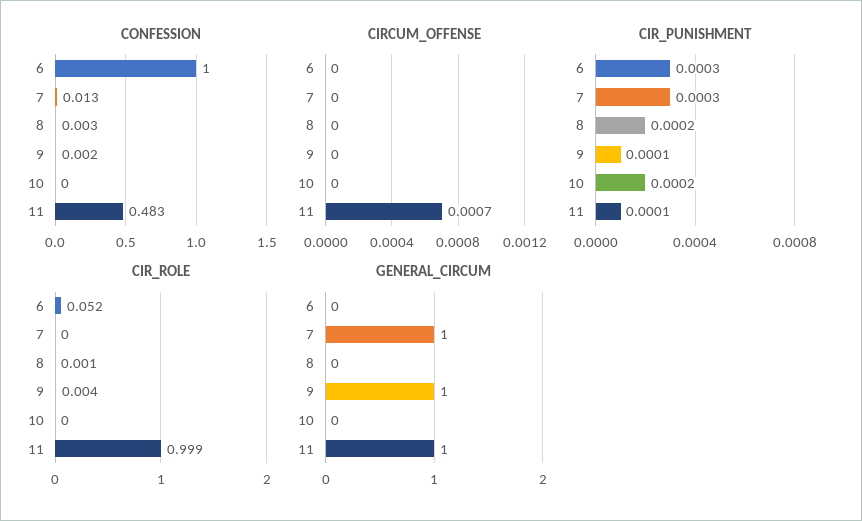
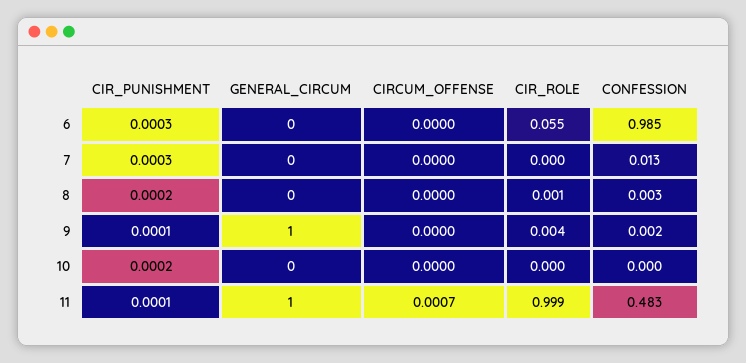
CONFESSION, 6: 1 -> 0.985
CIR_ROLE, 6: 0.052 -> 0.055
GENERAL_CIRCUM, 7: 1 -> 0

